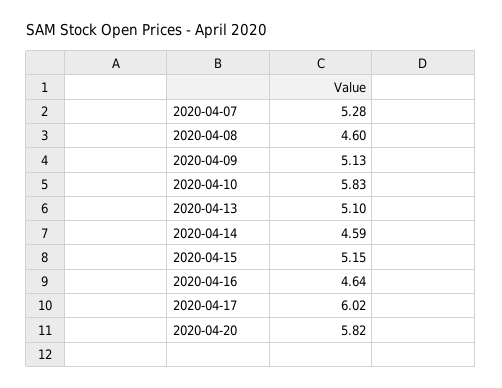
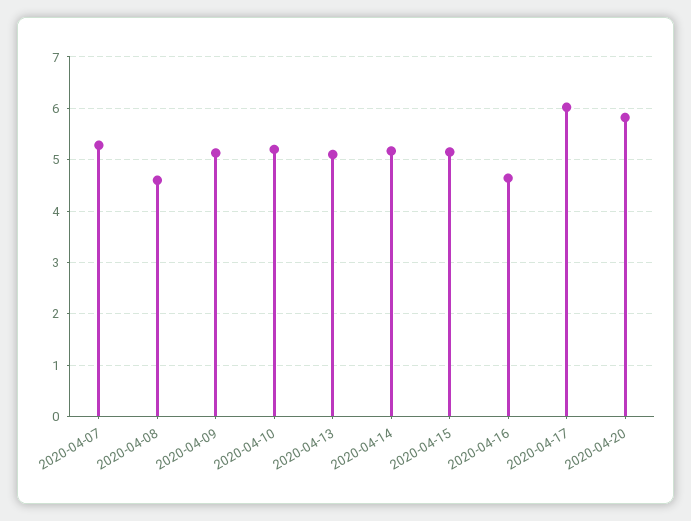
2020-04-10: 5.83 -> 5.2
2020-04-14: 4.59 -> 5.2

